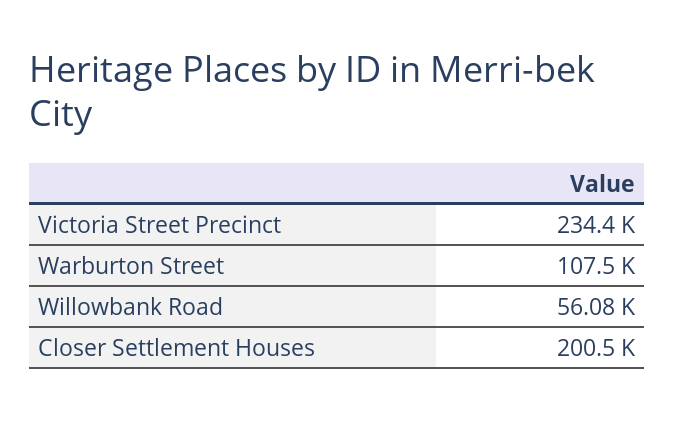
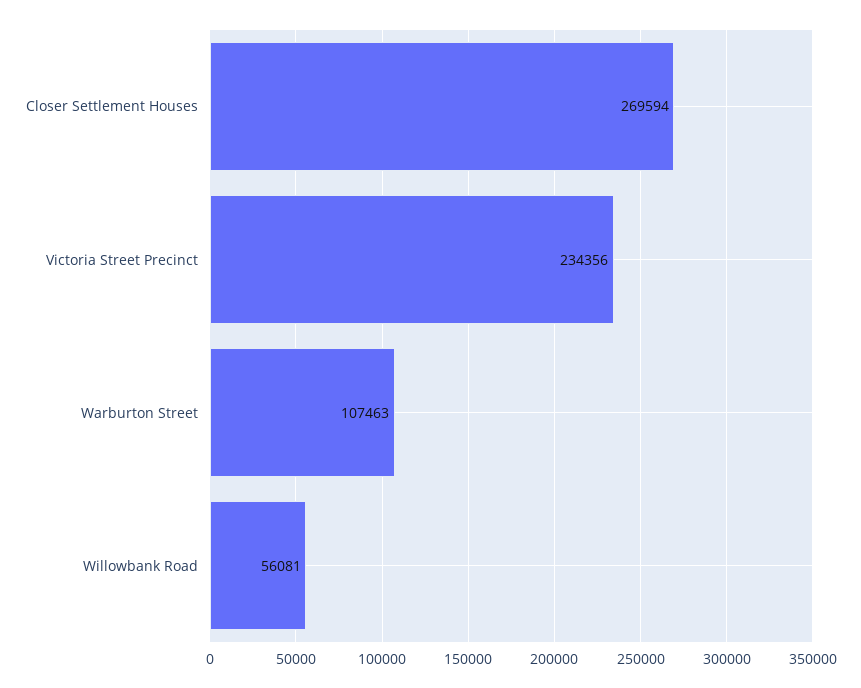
Closer Settlement Houses: 200500 -> 269594

